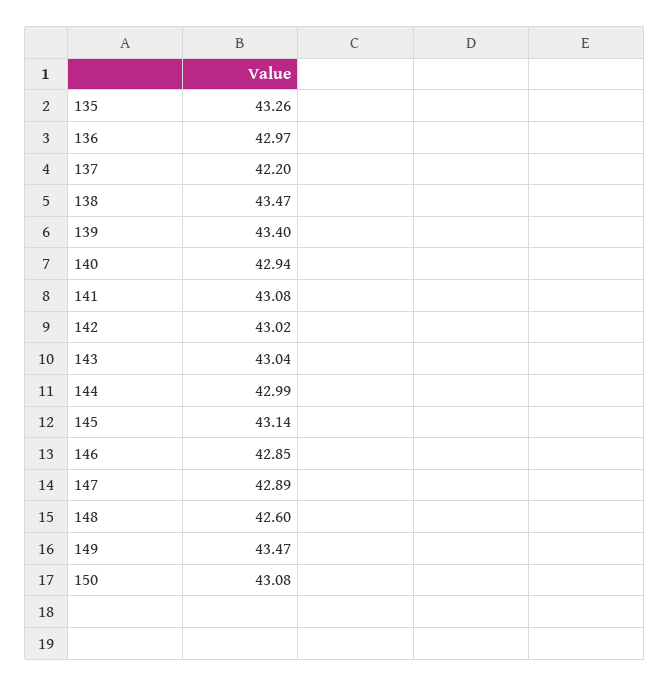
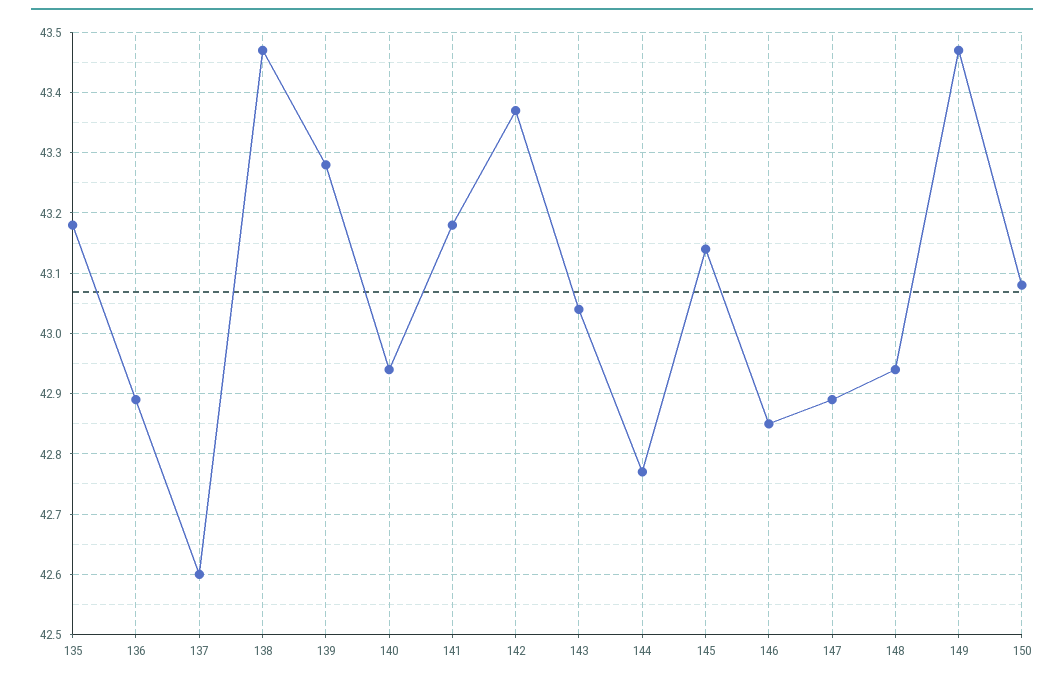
135: 43.26 -> 43.18
136: 42.97 -> 42.89
137: 42.2 -> 42.6
139: 43.4 -> 43.28
141: 43.08 -> 43.18
142: 43.02 -> 43.37
144: 42.99 -> 42.77
148: 42.6 -> 42.94

